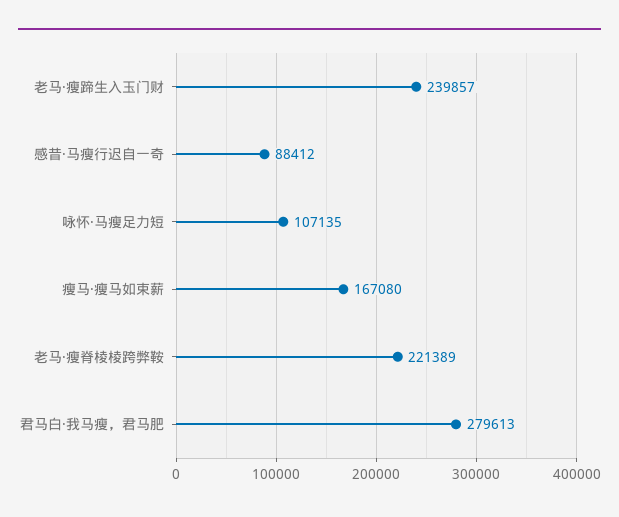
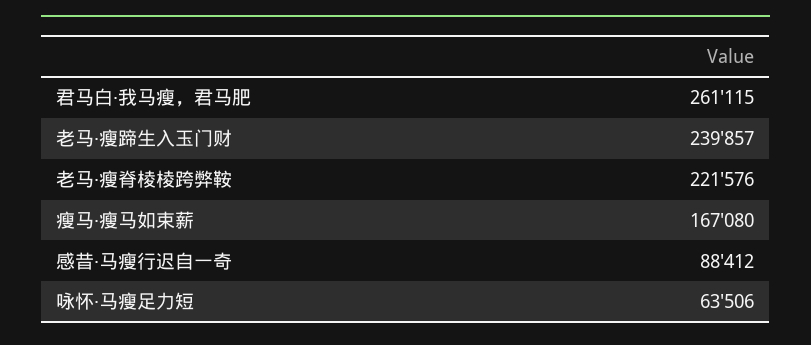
咏怀·马瘦足力短: 107135 -> 63506
老马·瘦脊棱棱跨弊鞍: 221389 -> 221576
君马白·我马瘦，君马肥: 279613 -> 261115

